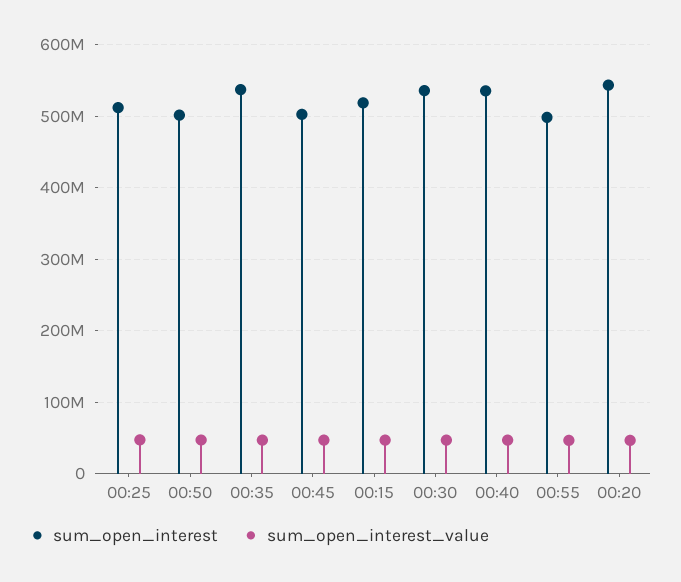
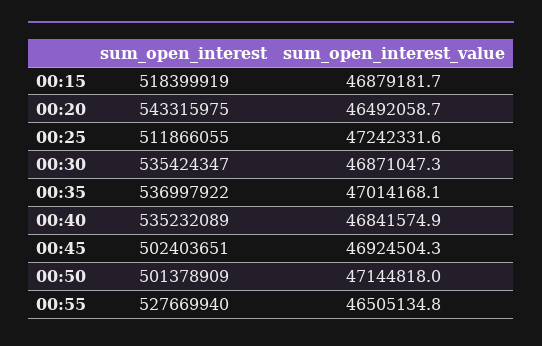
sum_open_interest, 00:55: 500000000 -> 527669940

